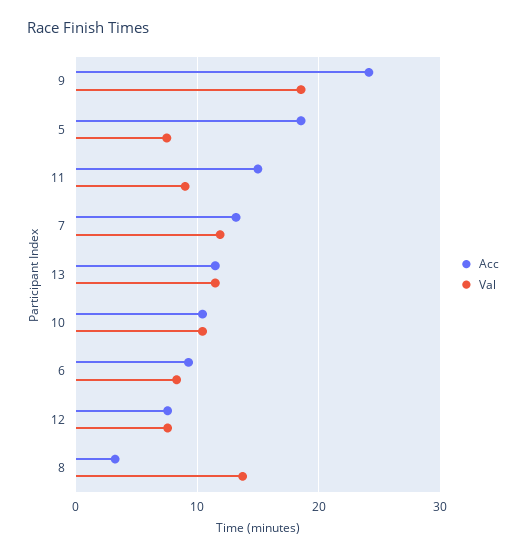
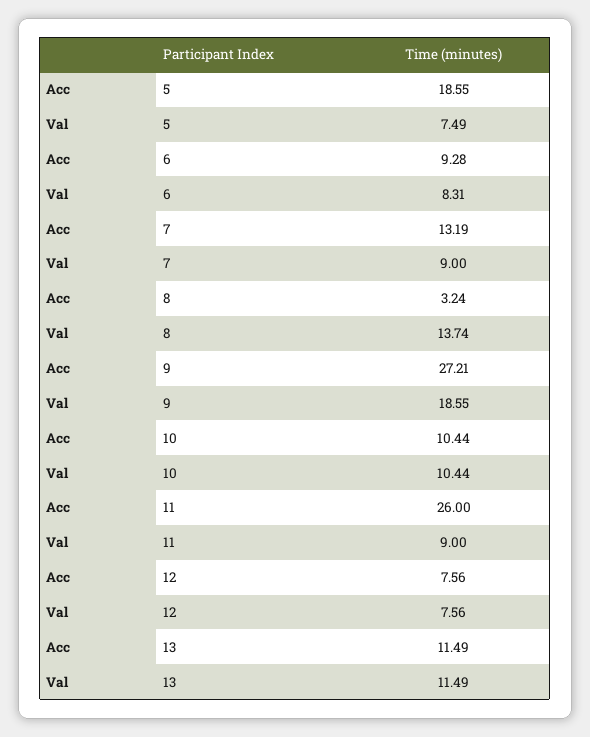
Acc, 9: 24 -> 27.21
Acc, 11: 15 -> 26
Val, 7: 12 -> 9

